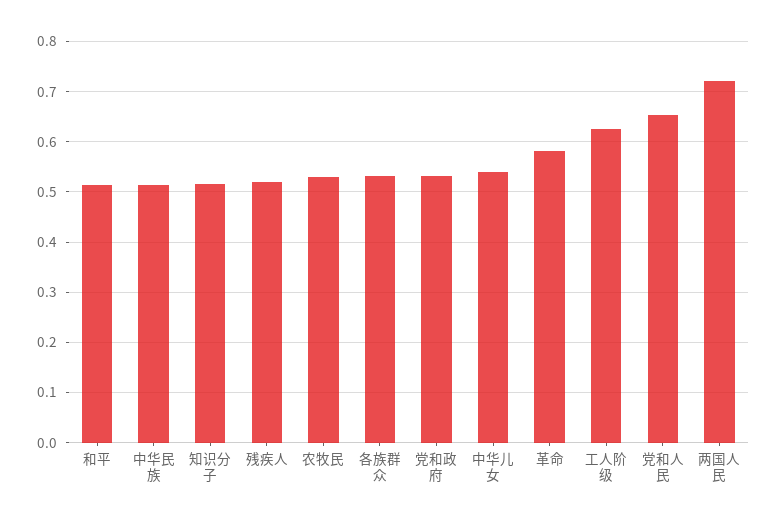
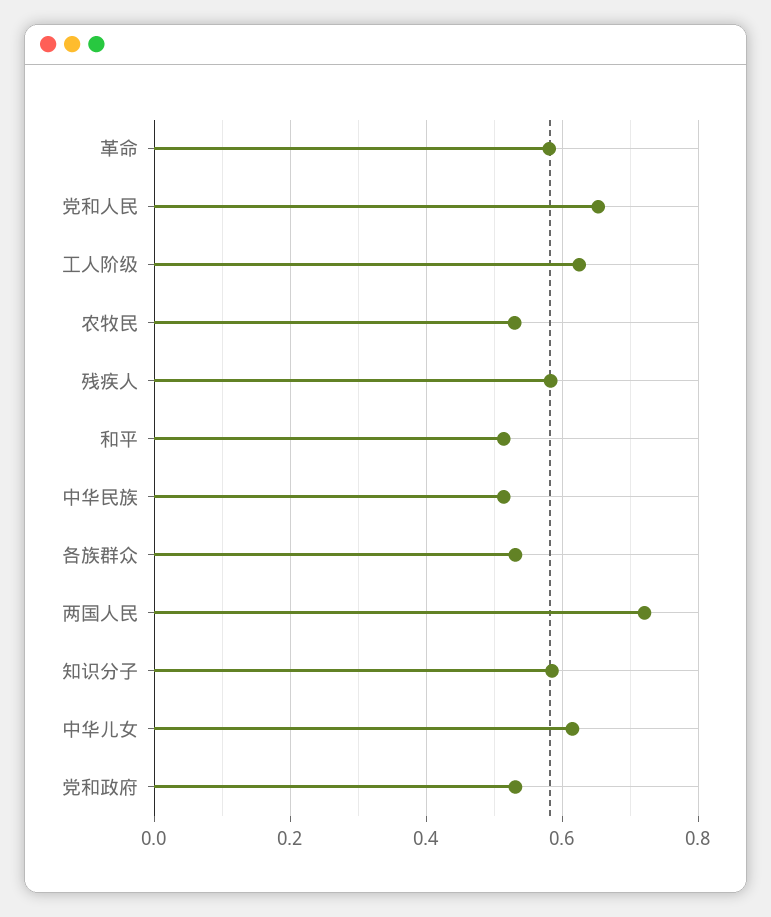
知识分子: 0.52 -> 0.58
残疾人: 0.52 -> 0.58
中华儿女: 0.54 -> 0.62

